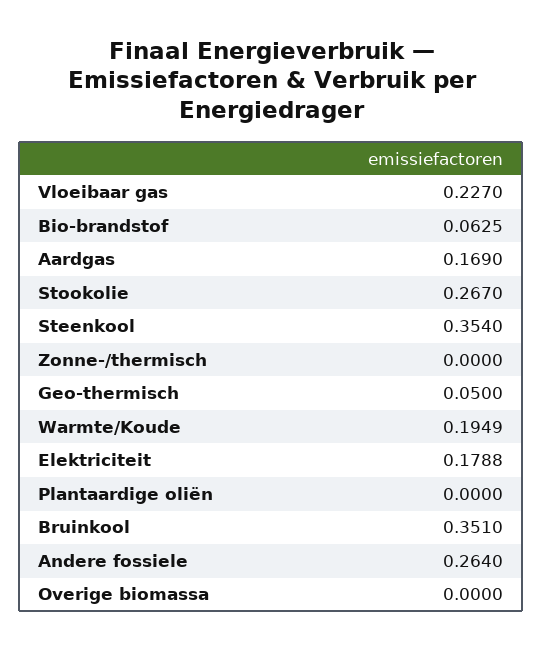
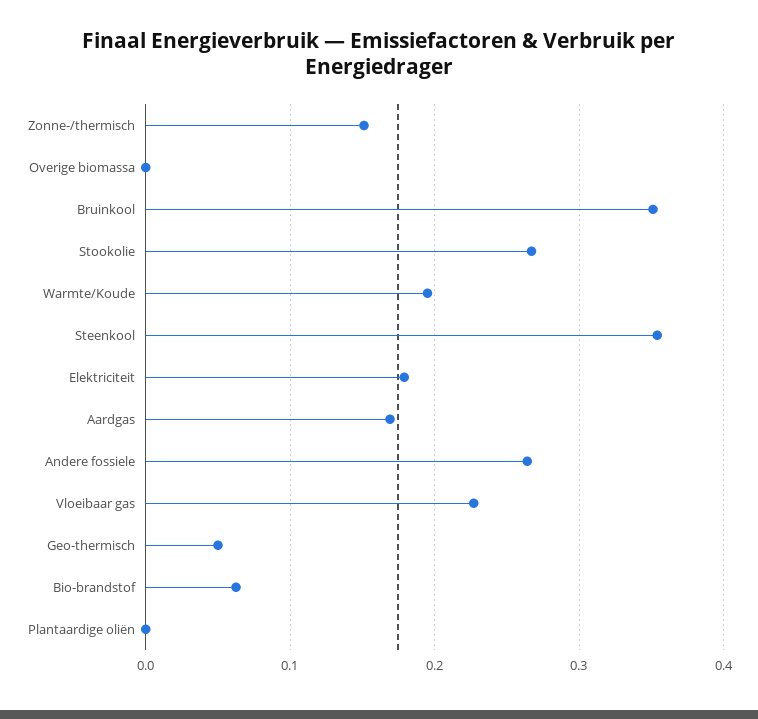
Zonne-/thermisch: 0 -> 0.15

